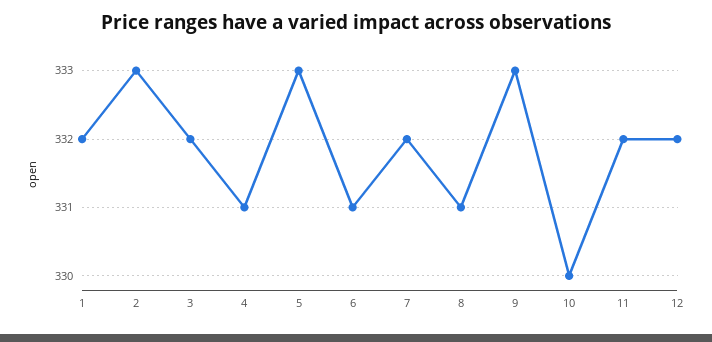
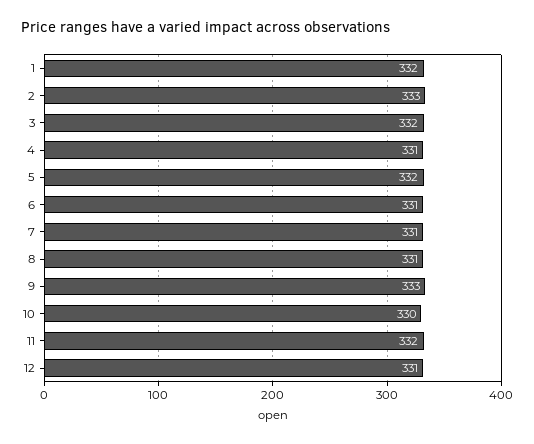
5: 333 -> 332
7: 332 -> 331
12: 332 -> 331

